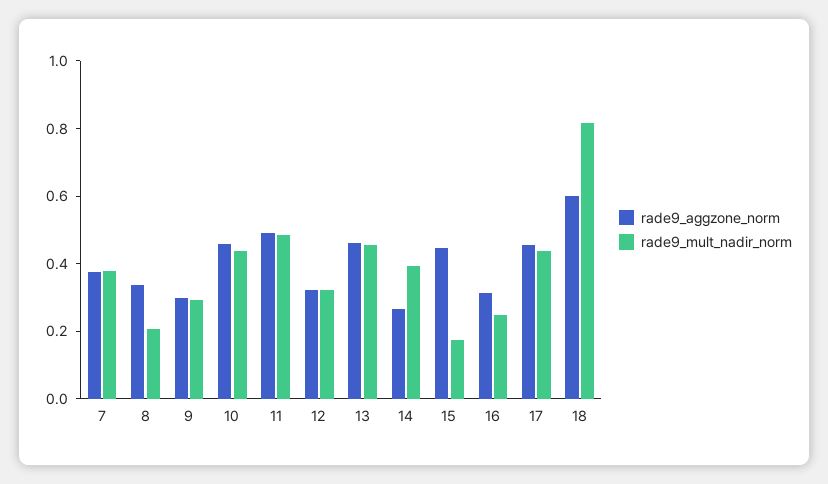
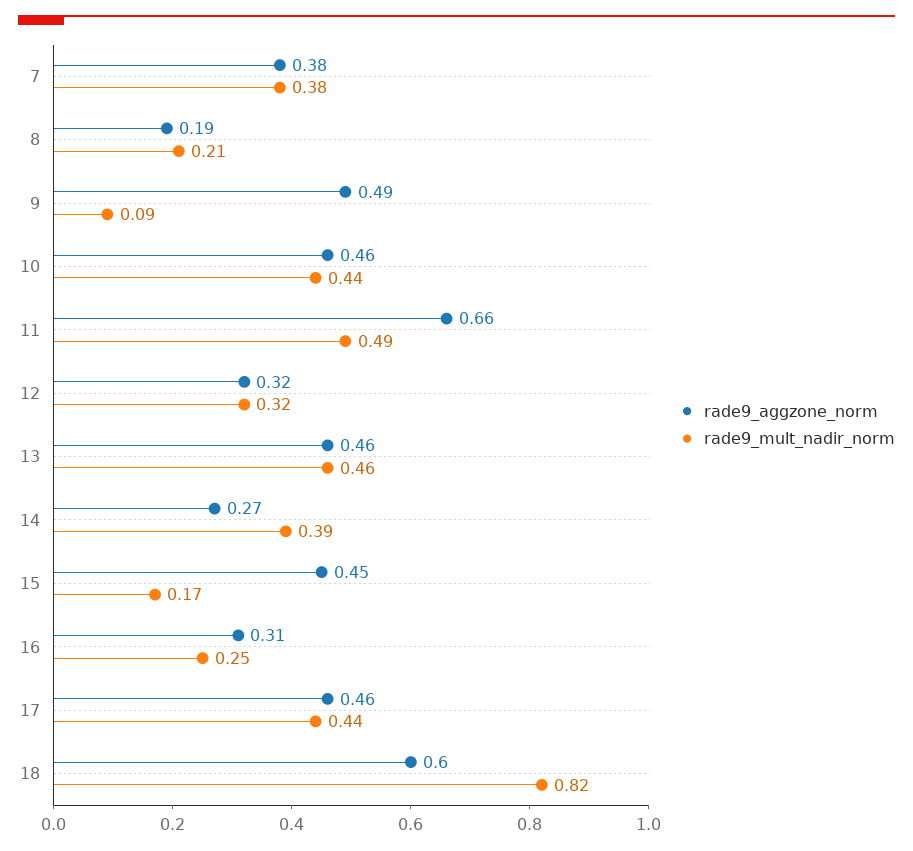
rade9_aggzone_norm, 8: 0.35 -> 0.19
rade9_aggzone_norm, 9: 0.3 -> 0.49
rade9_mult_nadir_norm, 9: 0.3 -> 0.09
rade9_aggzone_norm, 11: 0.5 -> 0.66

